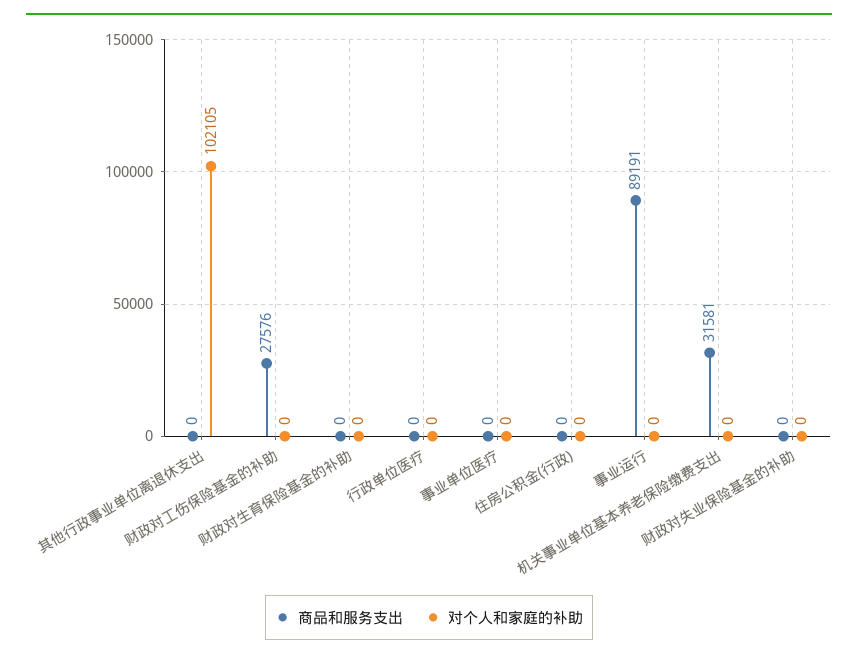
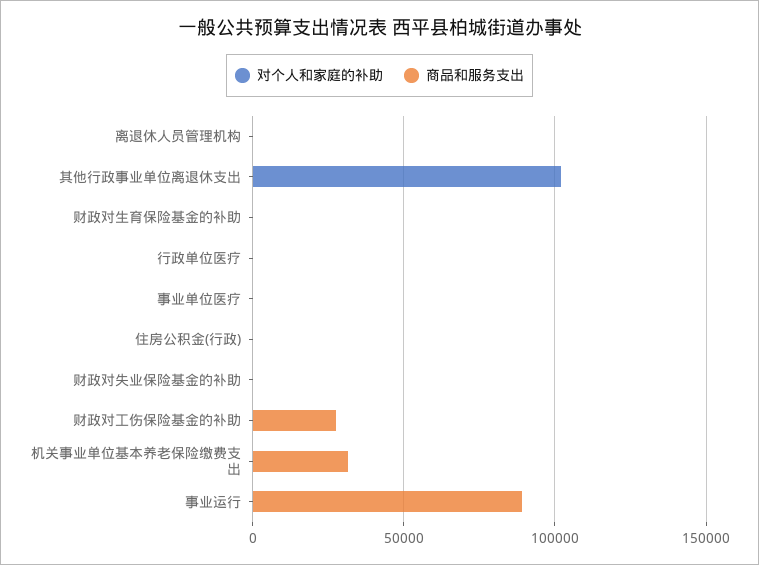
对个人和家庭的补助, 离退休人员管理机构: none -> 0
商品和服务支出, 离退休人员管理机构: none -> 0

